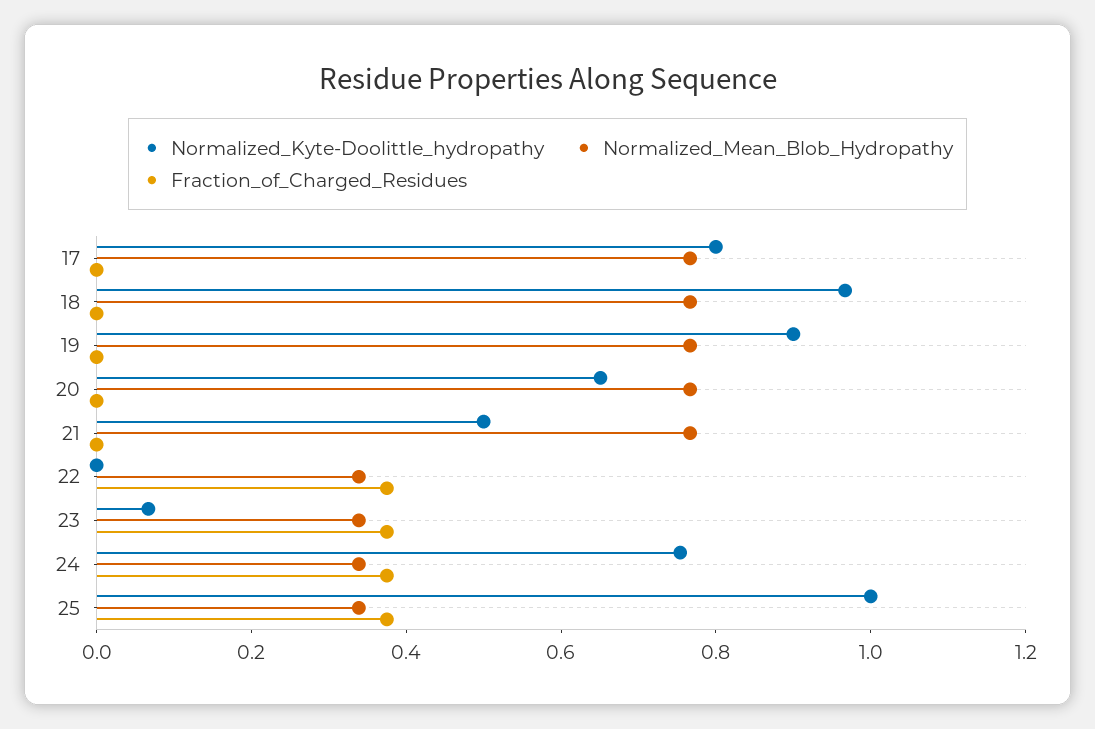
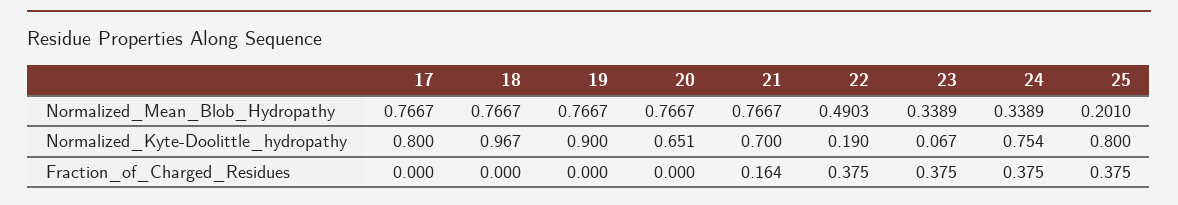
Normalized_Kyte-Doolittle_hydropathy, 21: 0.5 -> 0.7
Fraction_of_Charged_Residues, 21: 0 -> 0.164
Normalized_Kyte-Doolittle_hydropathy, 22: 0 -> 0.19
Normalized_Mean_Blob_Hydropathy, 22: 0.35 -> 0.4903
Normalized_Kyte-Doolittle_hydropathy, 25: 1 -> 0.8
Normalized_Mean_Blob_Hydropathy, 25: 0.35 -> 0.201

